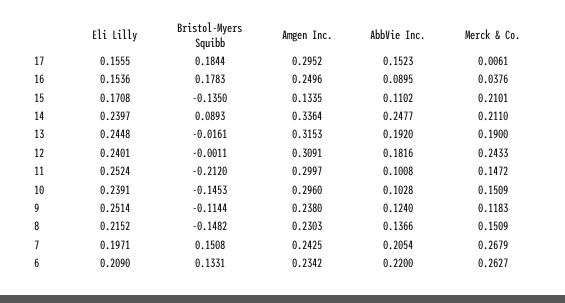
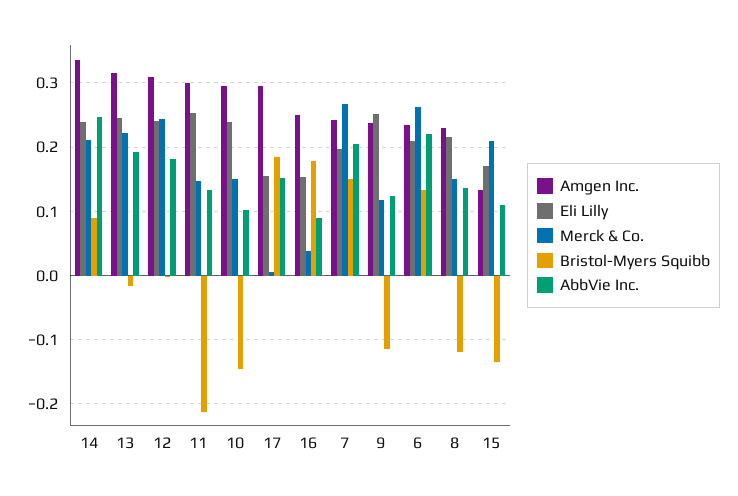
Merck & Co., 13: 0.19 -> 0.22
AbbVie Inc., 11: 0.1008 -> 0.13
Bristol-Myers Squibb, 8: -0.1482 -> -0.12

